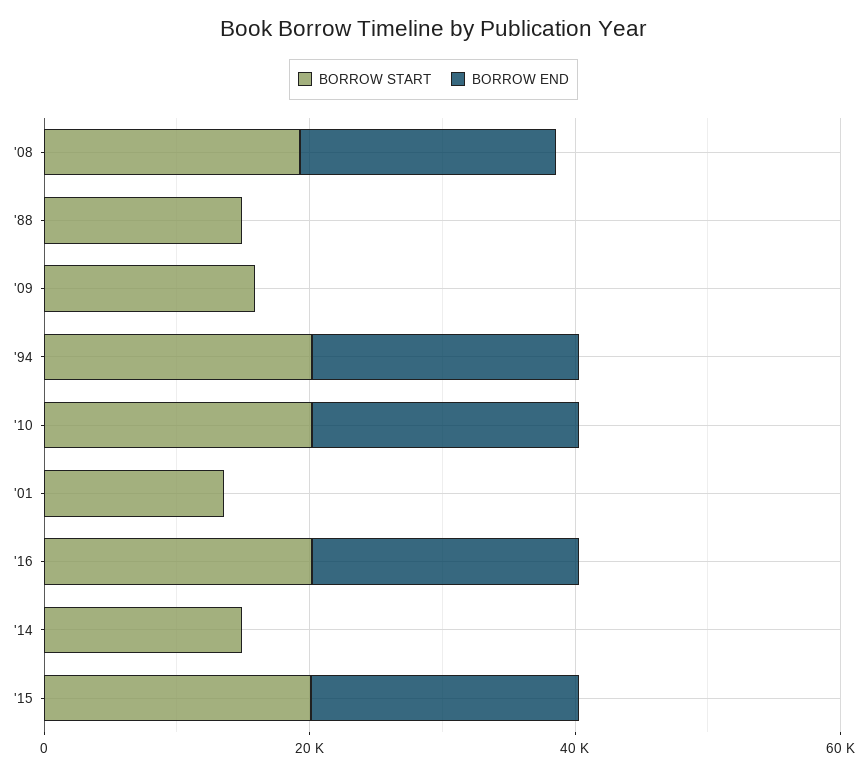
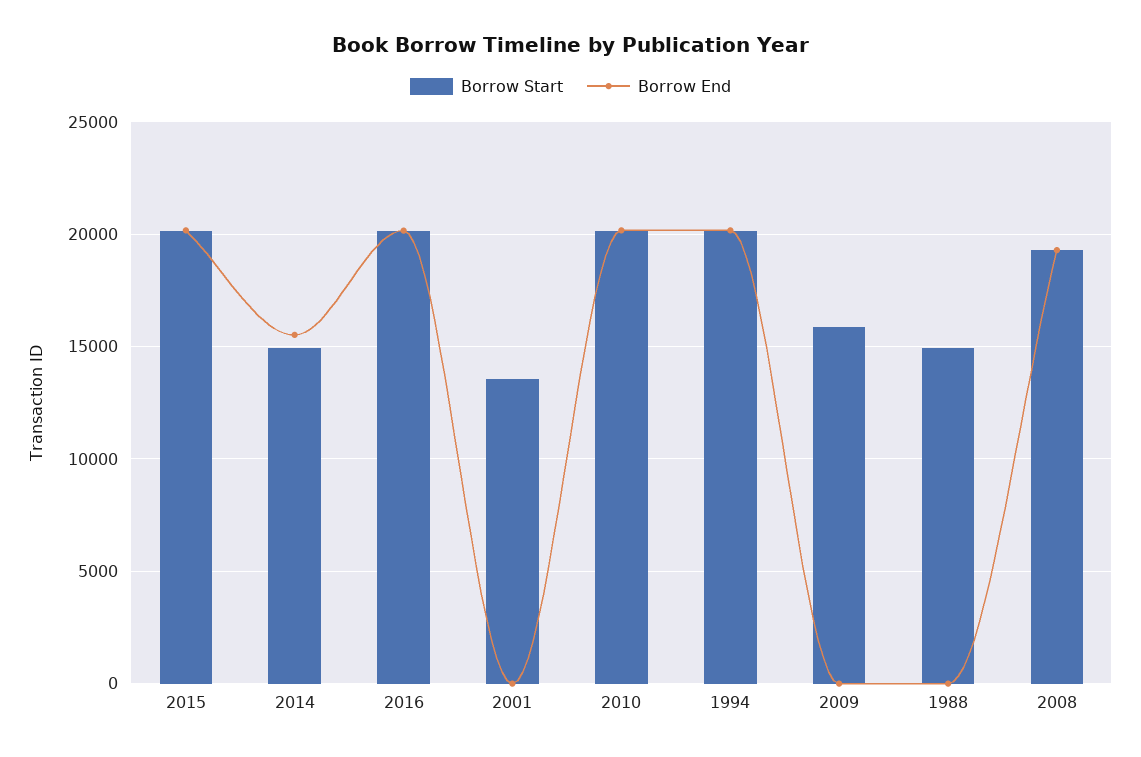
BORROW END, '14: 0 -> 15500

